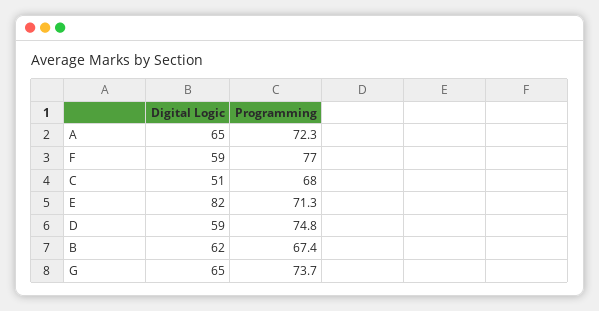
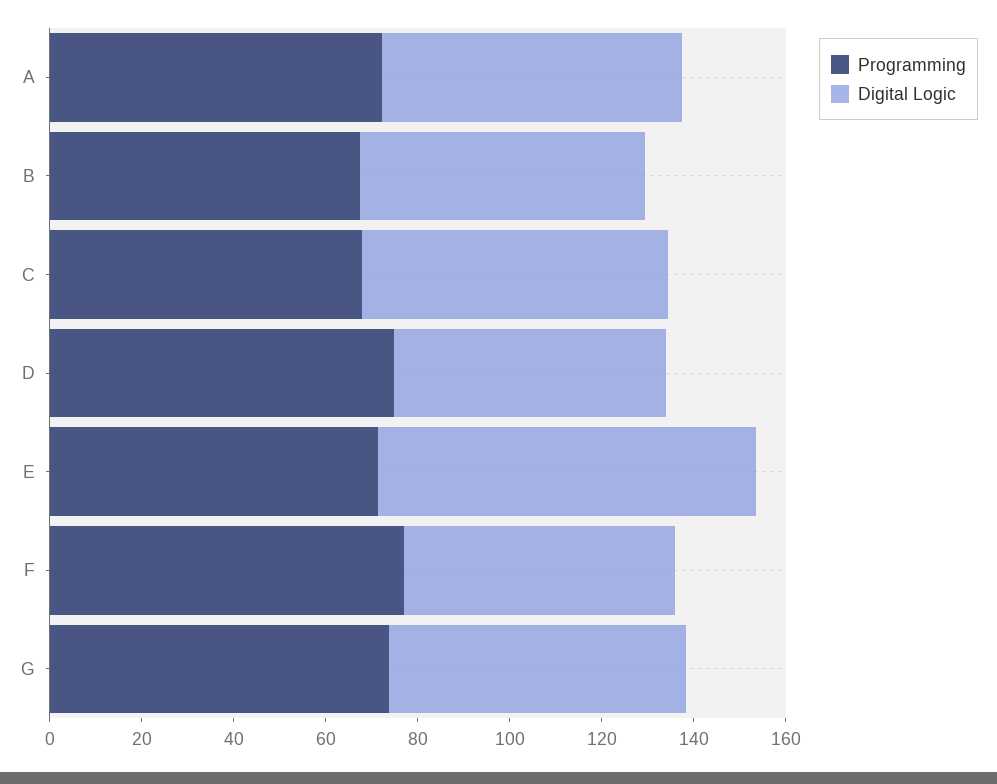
Digital Logic, C: 51 -> 65

